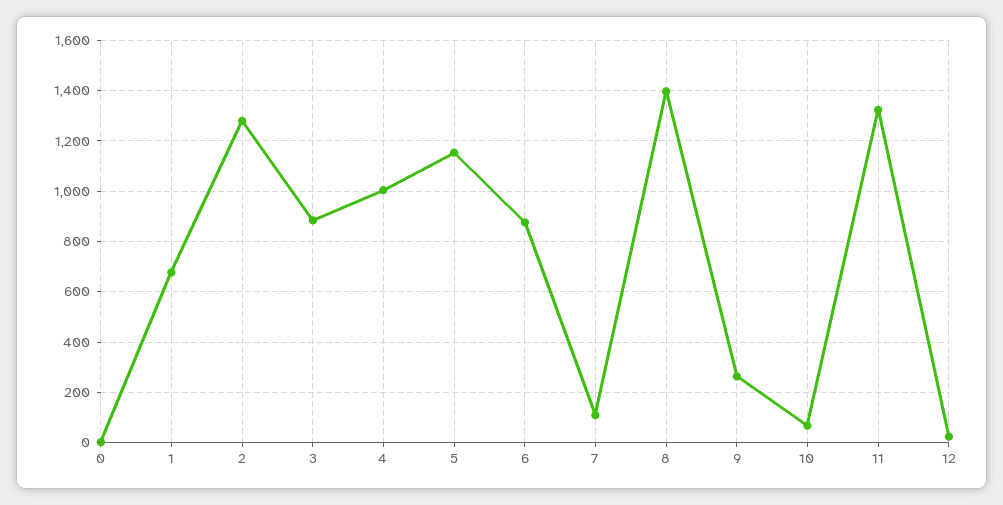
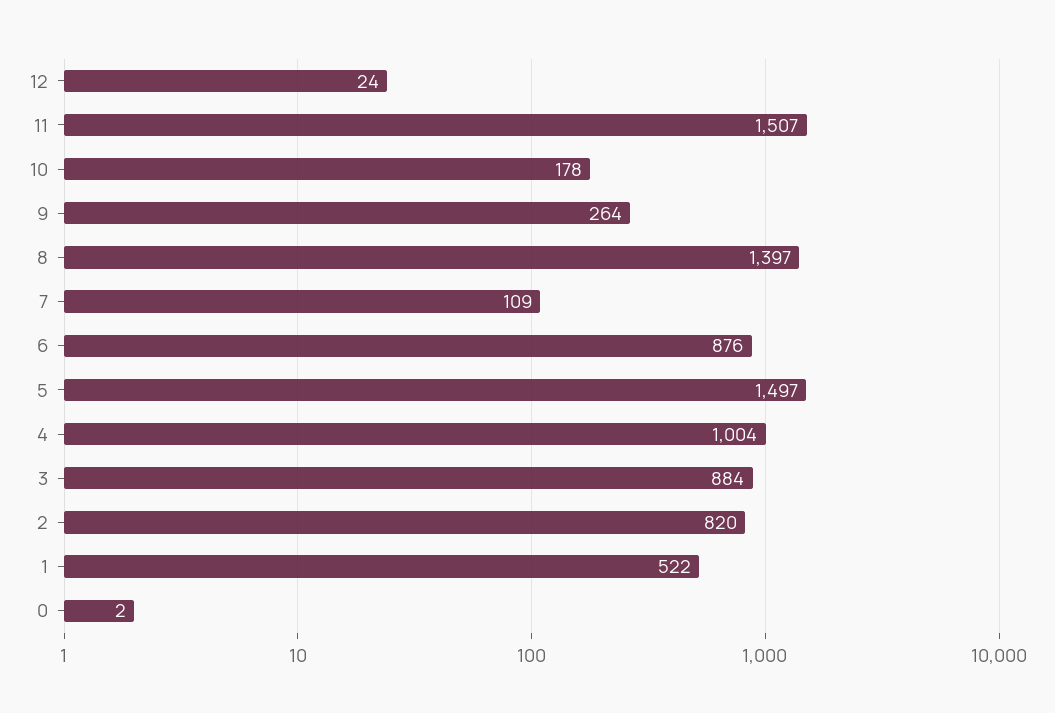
1: 675 -> 522
2: 1275 -> 820
5: 1150 -> 1497
10: 75 -> 178
11: 1325 -> 1507

